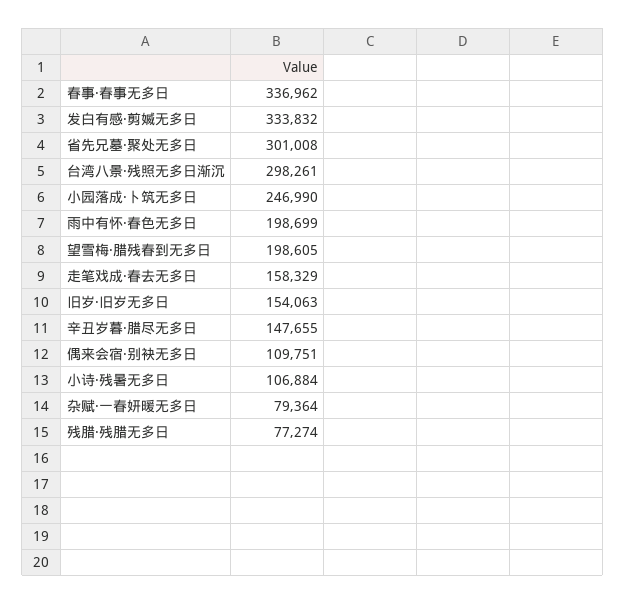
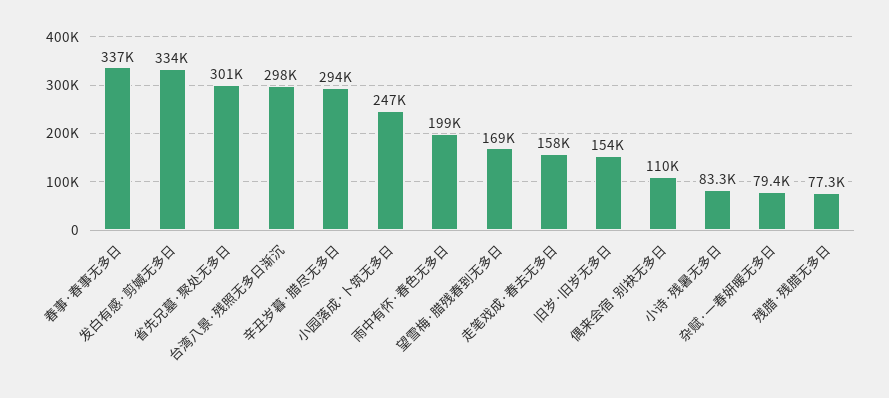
望雪梅·腊残春到无多日: 198605 -> 169000
辛丑岁暮·腊尽无多日: 147655 -> 294000
小诗·残暑无多日: 106884 -> 83300

